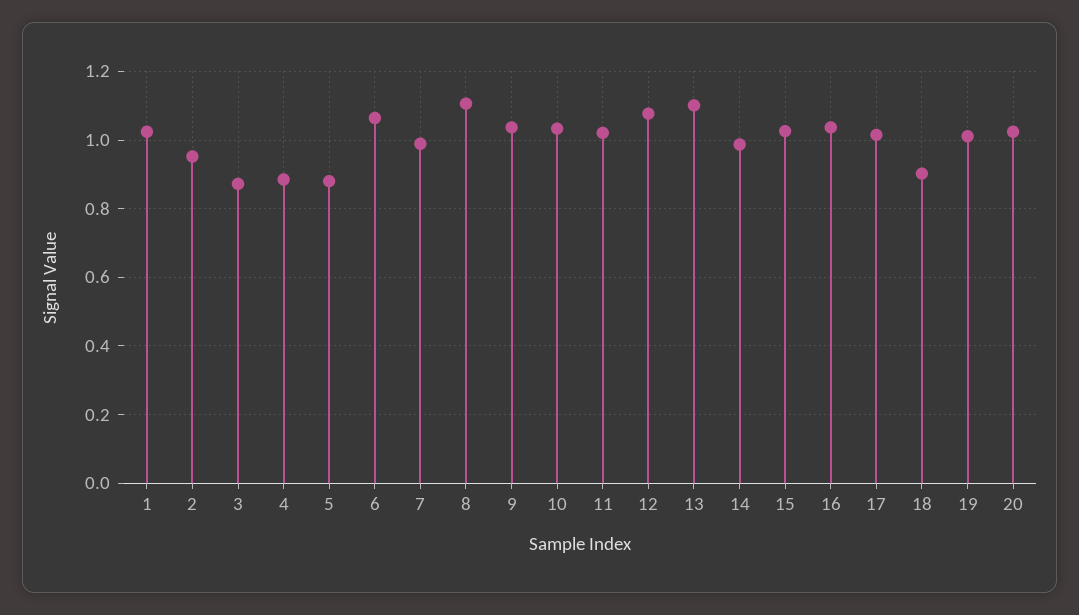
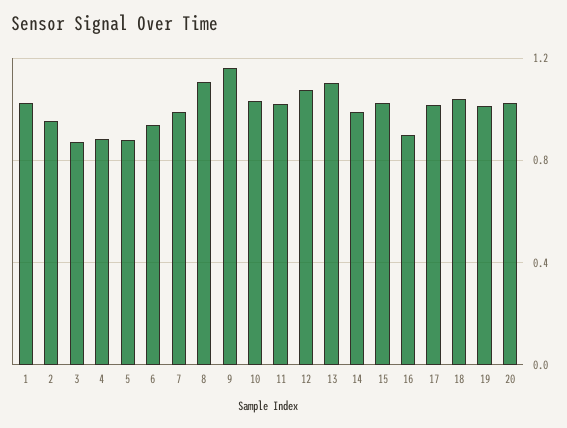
6: 1.06 -> 0.95
9: 1.04 -> 1.15
16: 1.04 -> 0.9
18: 0.9 -> 1.05

